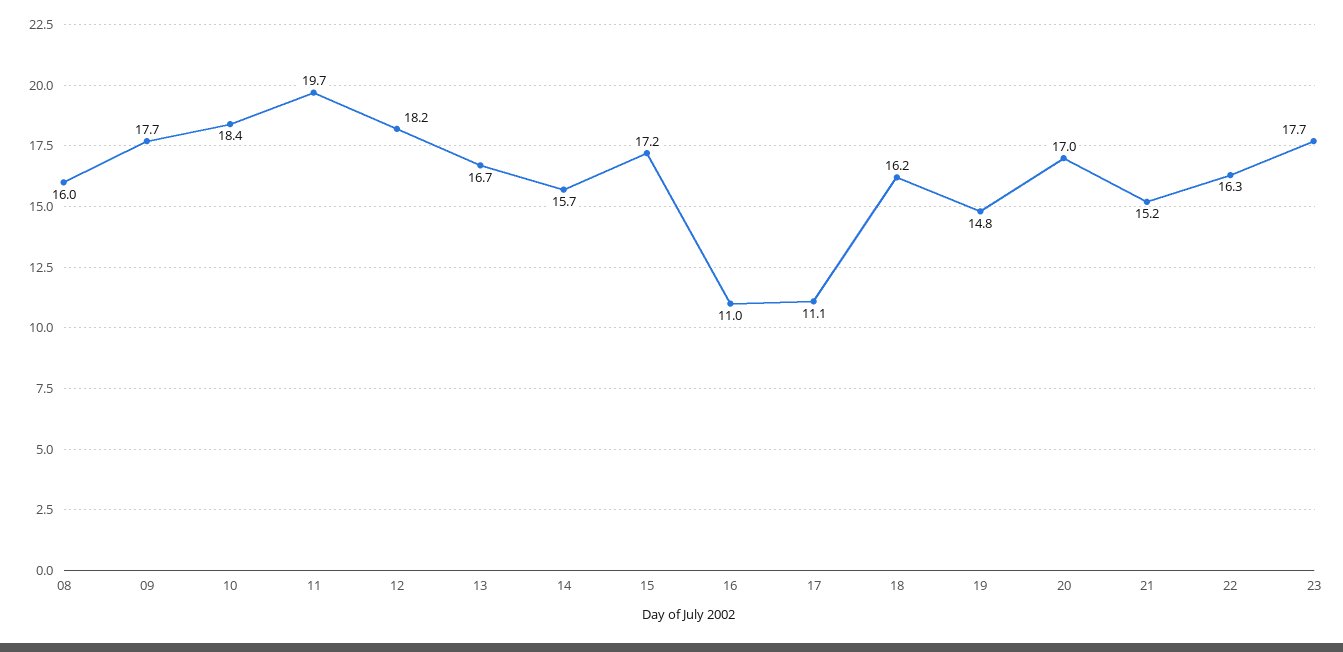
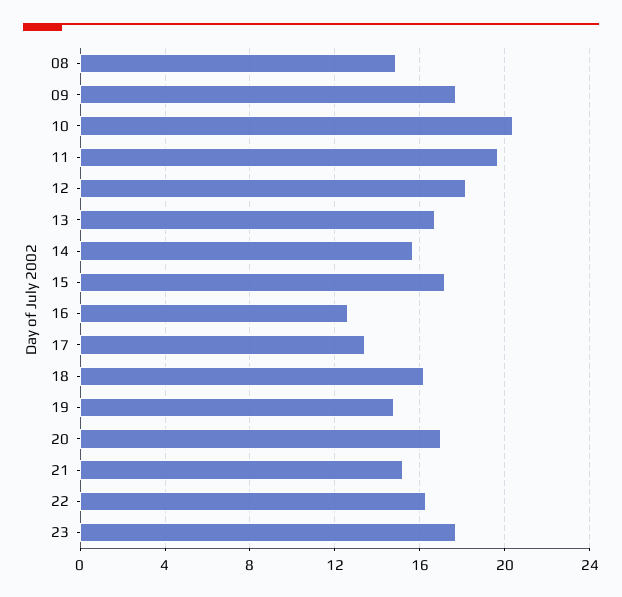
08: 16 -> 15
10: 18.4 -> 20.5
16: 11 -> 12.5
17: 11.1 -> 13.5

